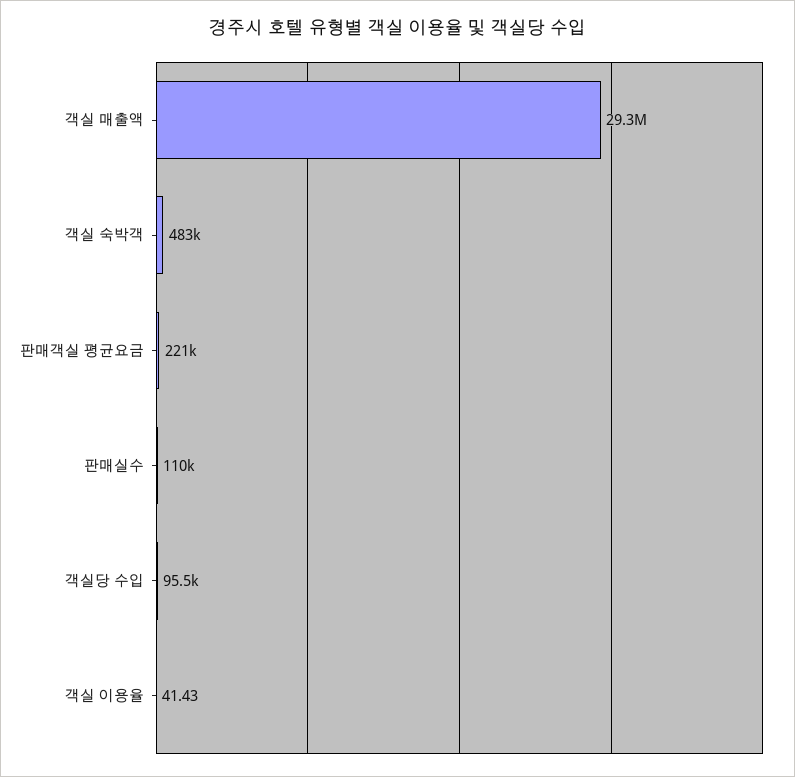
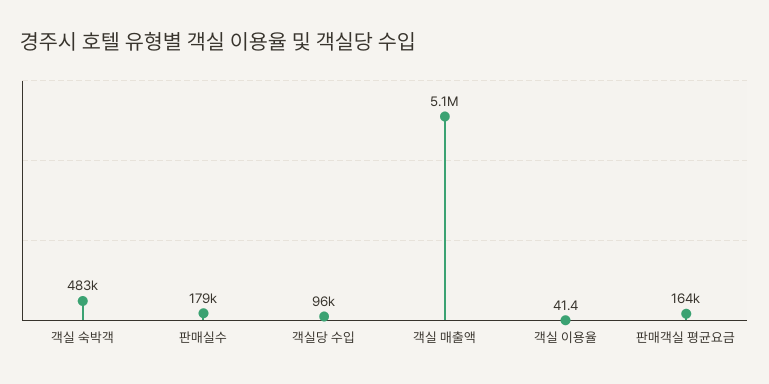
객실 매출액: 29300000 -> 5100000
판매객실 평균요금: 221000 -> 164000
판매실수: 110000 -> 179000

